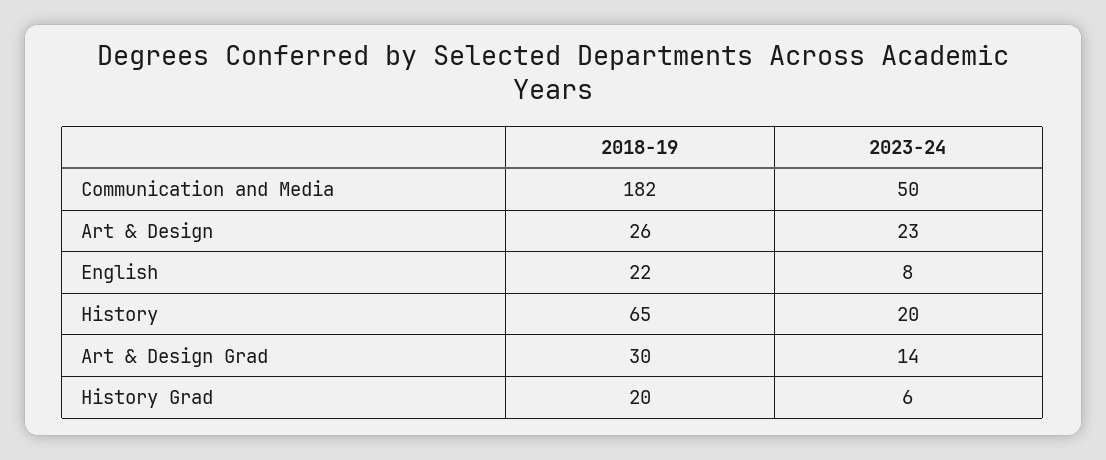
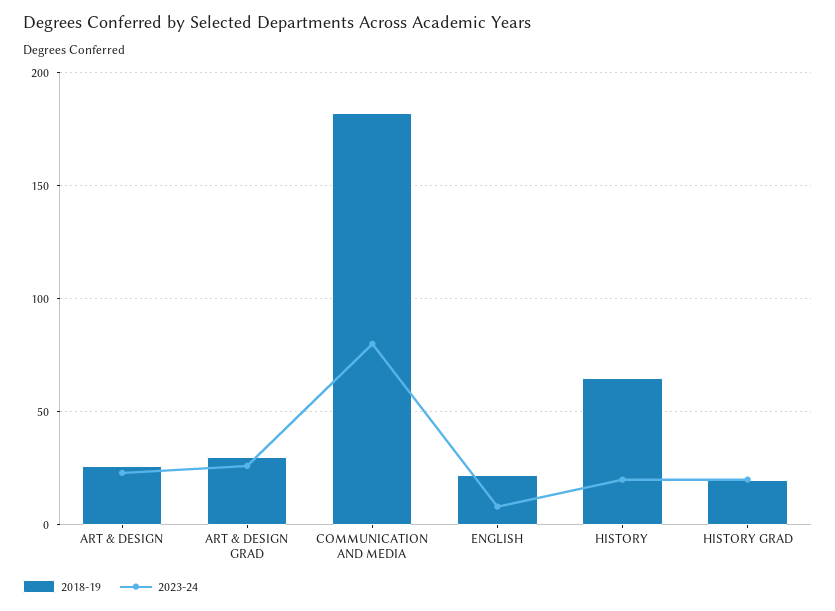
2023-24, Communication and Media: 50 -> 80
2023-24, Art & Design Grad: 14 -> 25
2023-24, History Grad: 6 -> 20

